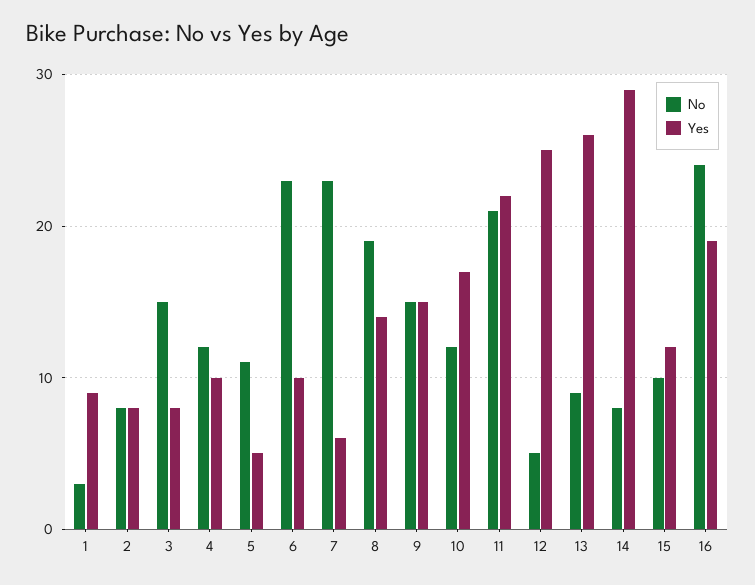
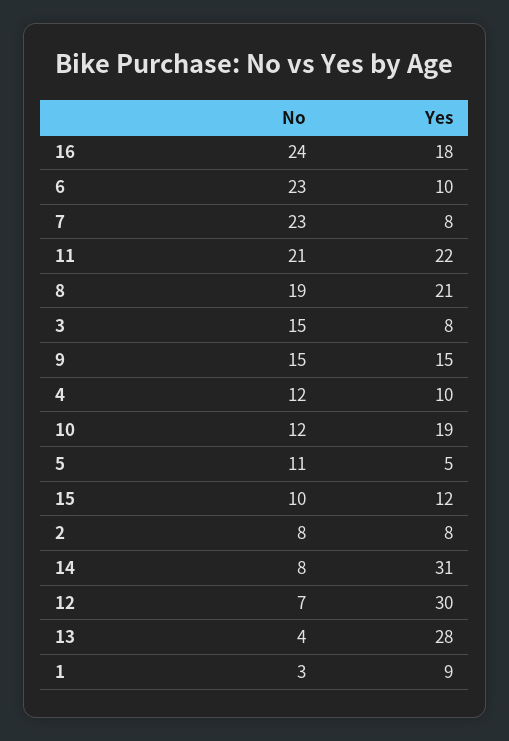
Yes, 7: 6 -> 8
Yes, 8: 14 -> 21
Yes, 10: 17 -> 19
No, 12: 5 -> 7
Yes, 12: 25 -> 30
No, 13: 9 -> 4
Yes, 13: 26 -> 28
Yes, 14: 29 -> 31
Yes, 16: 19 -> 18

